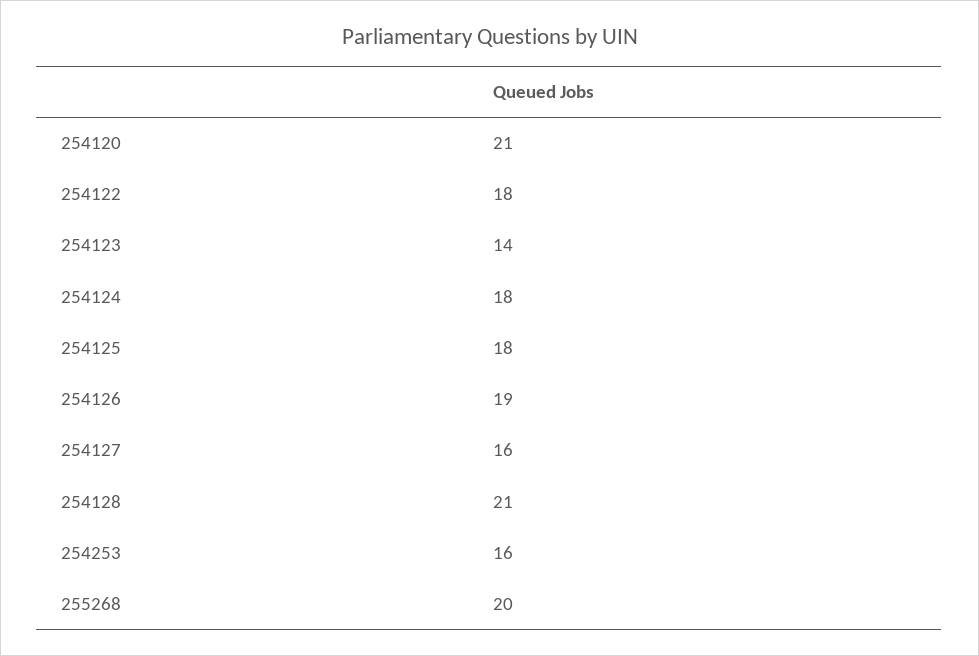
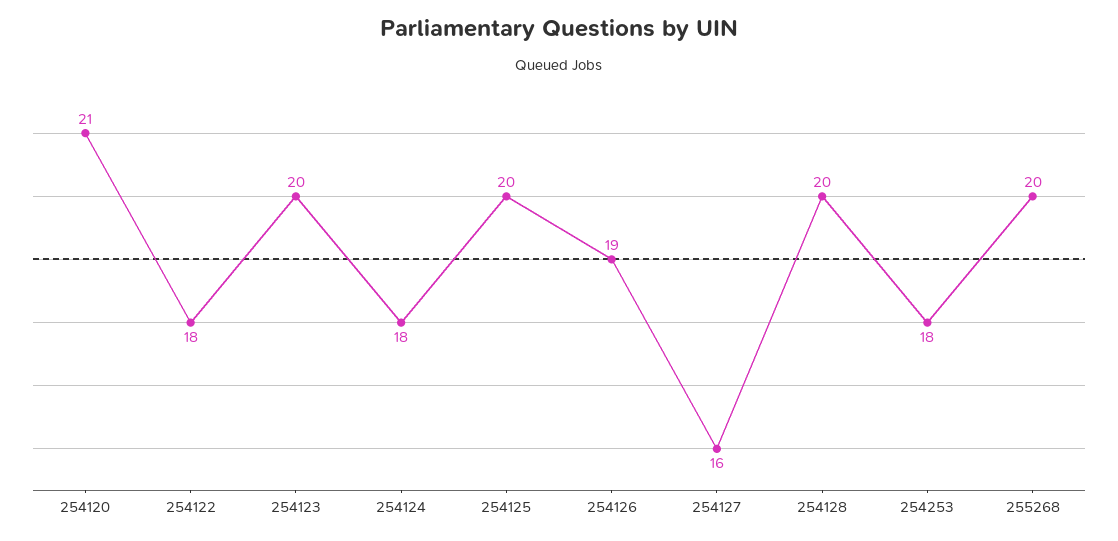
254123: 14 -> 20
254125: 18 -> 20
254128: 21 -> 20
254253: 16 -> 18

